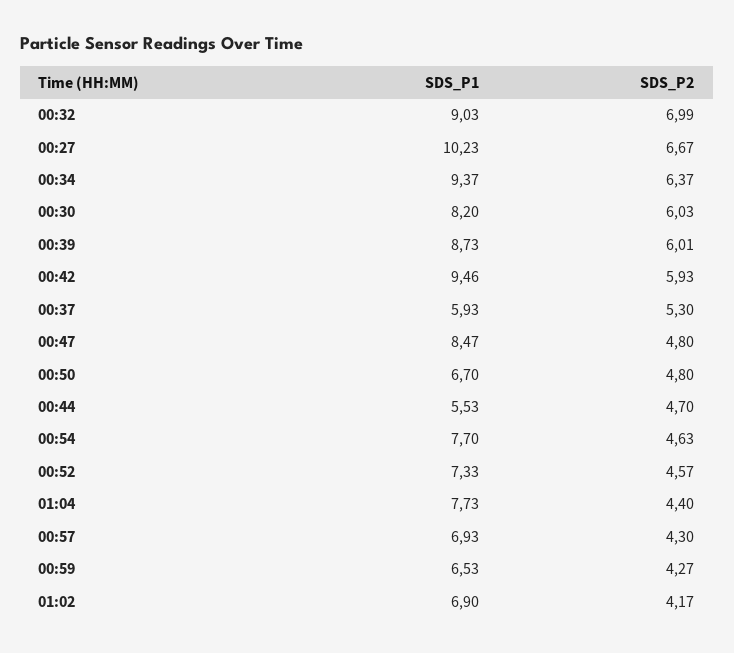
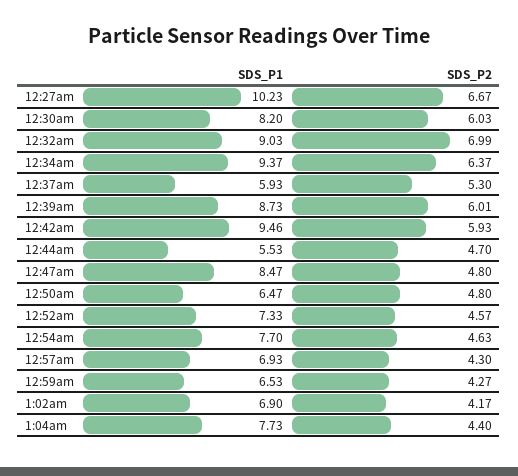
SDS_P1, 00:50: 6.7 -> 6.47

